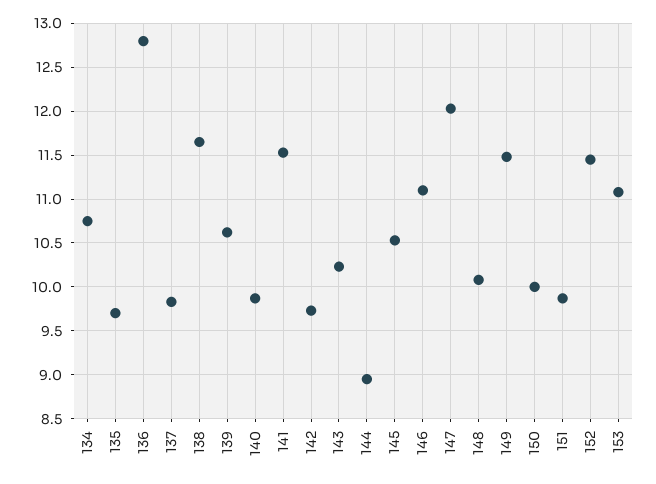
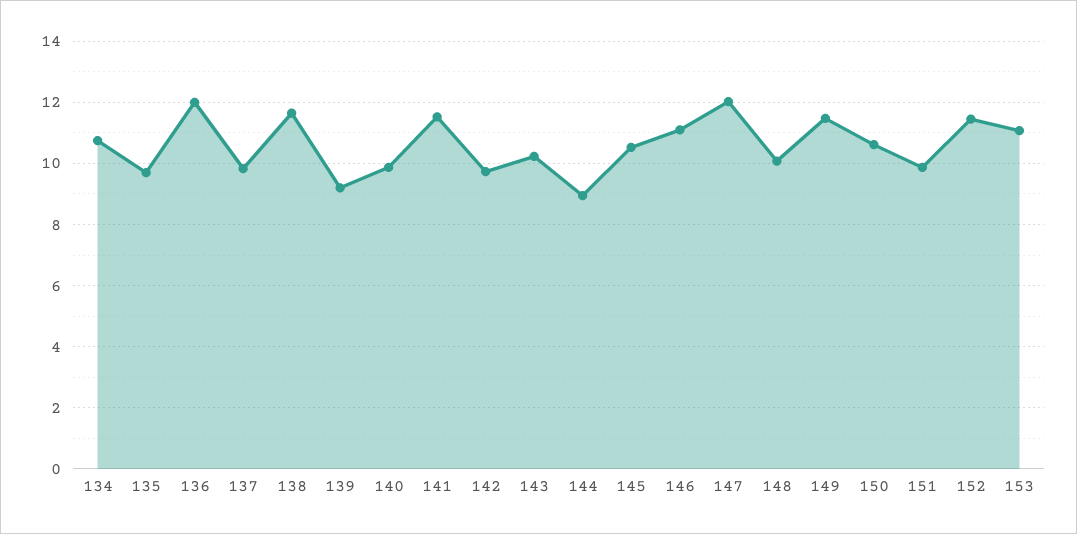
136: 12.8 -> 12
139: 10.6 -> 9.2
150: 10 -> 10.6

